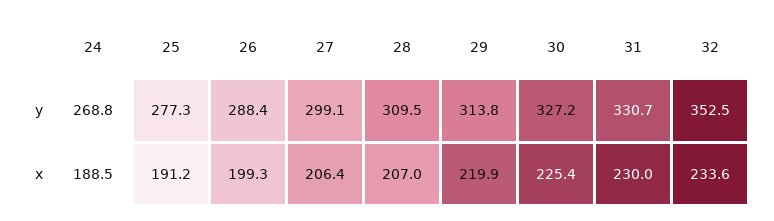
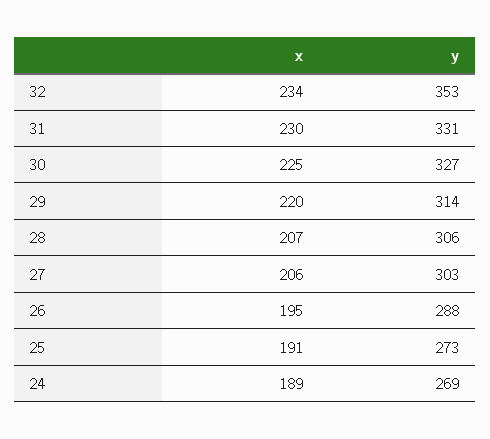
25, y: 277.3 -> 273
27, y: 299.1 -> 303
28, y: 309.5 -> 306
26, x: 199.3 -> 195

